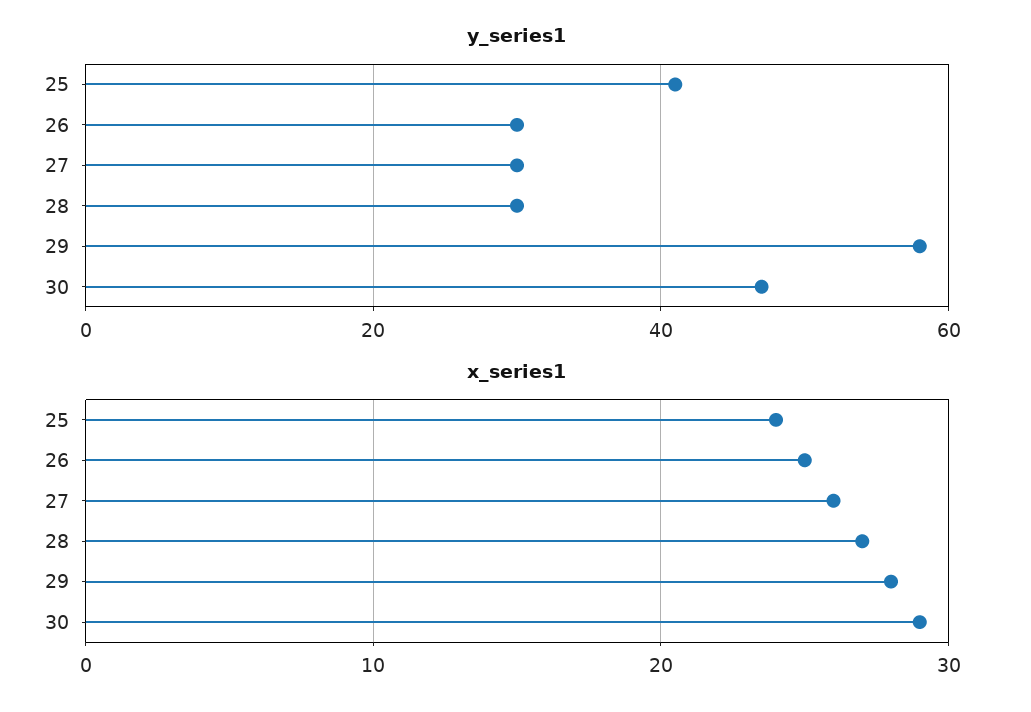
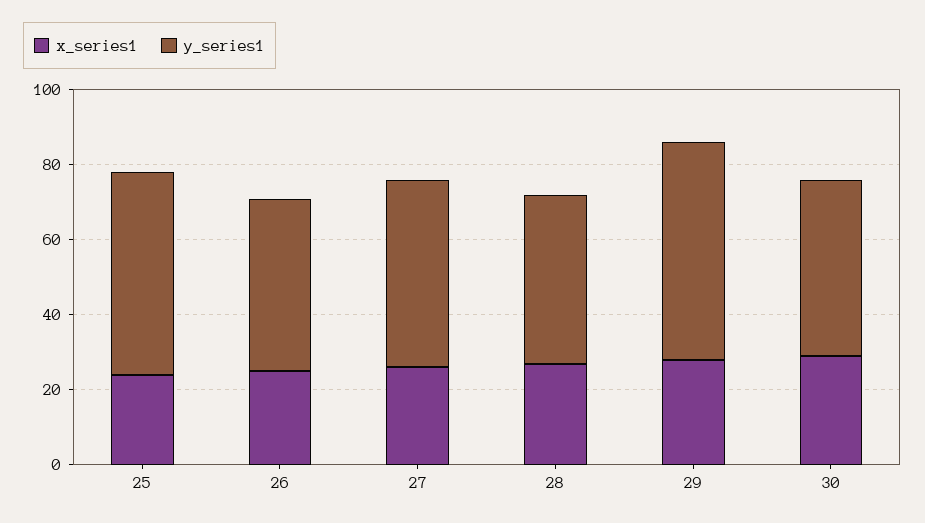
y_series1, 25: 40 -> 55
y_series1, 26: 30 -> 45
y_series1, 27: 30 -> 50
y_series1, 28: 30 -> 45

